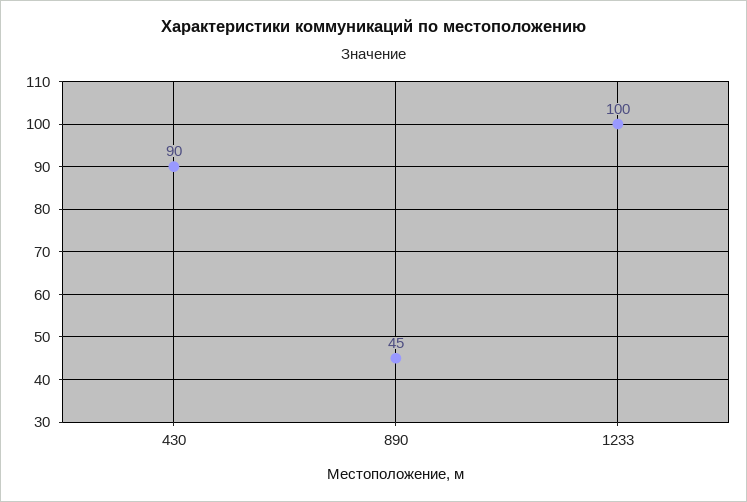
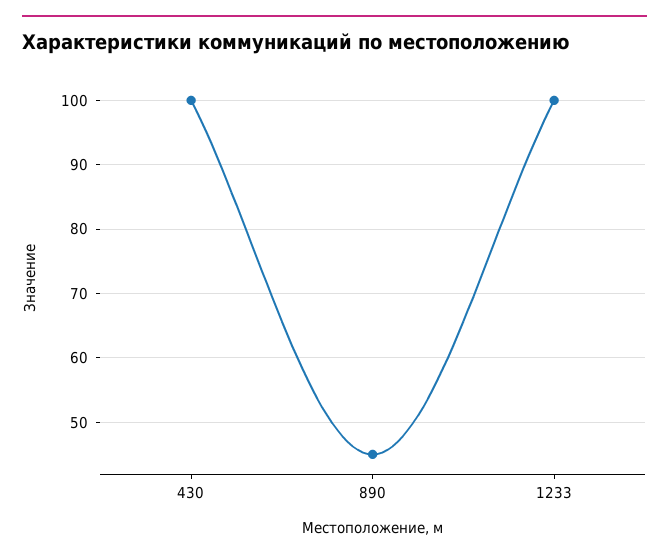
430: 90 -> 100

